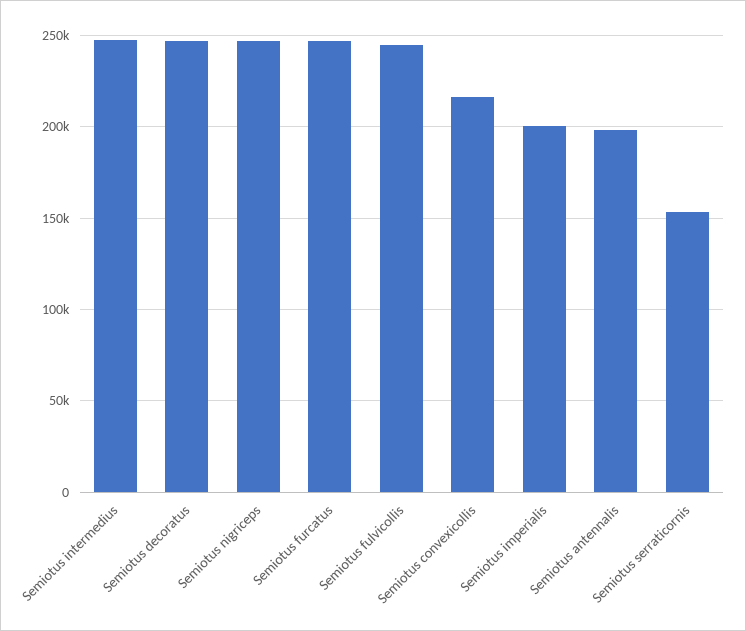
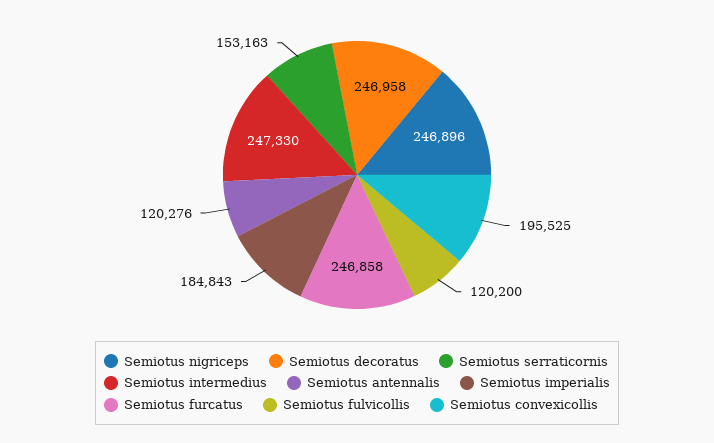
Semiotus fulvicollis: 245000 -> 120200
Semiotus convexicollis: 215000 -> 195525
Semiotus imperialis: 200000 -> 184843
Semiotus antennalis: 200000 -> 120276

